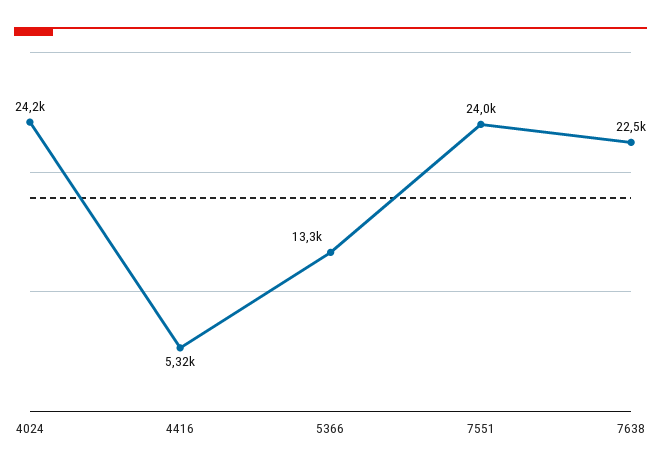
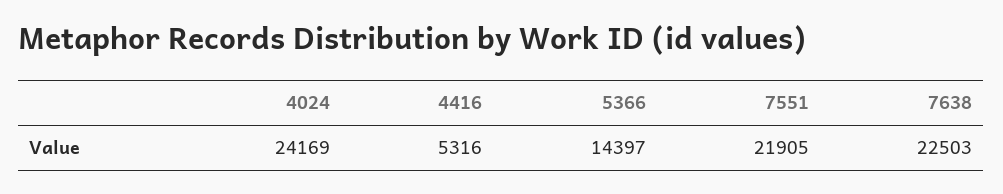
5366: 13300 -> 14397
7551: 24000 -> 21905

